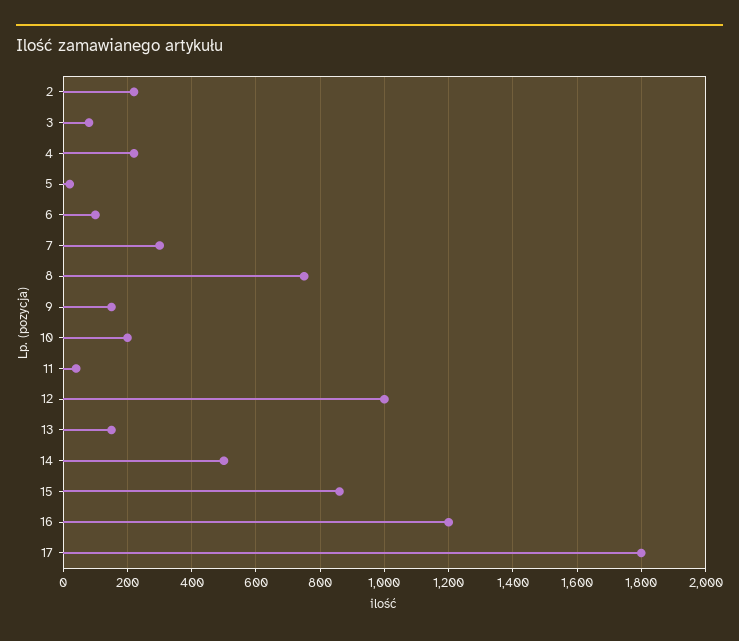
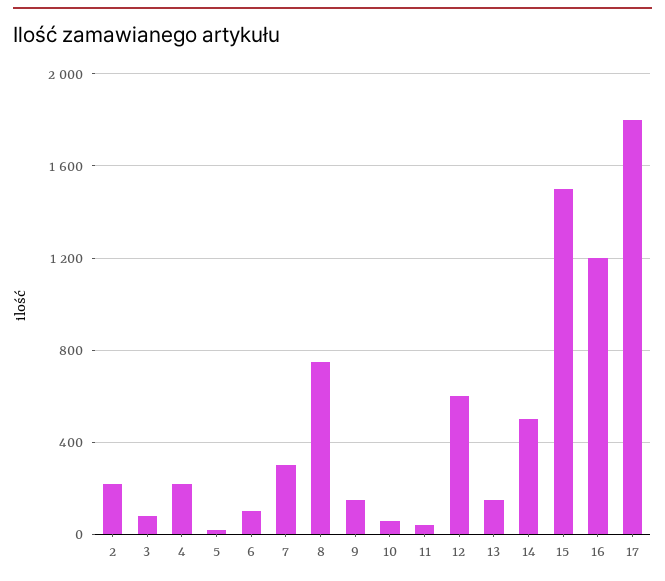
10: 200 -> 50
12: 1000 -> 600
15: 860 -> 1500

